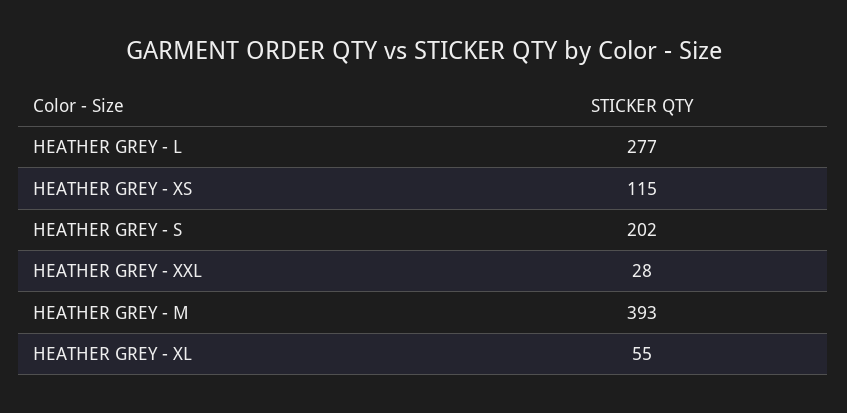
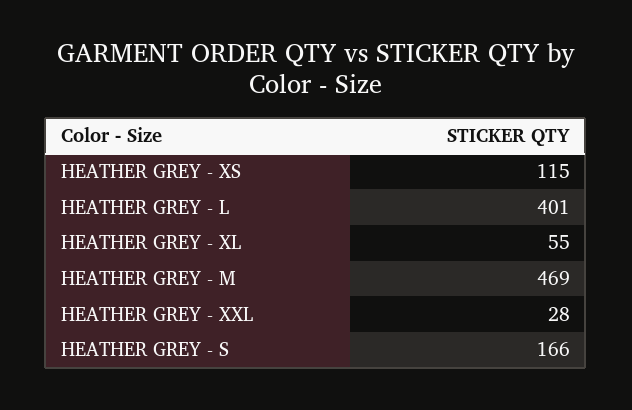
HEATHER GREY - L: 277 -> 401
HEATHER GREY - S: 202 -> 166
HEATHER GREY - M: 393 -> 469

